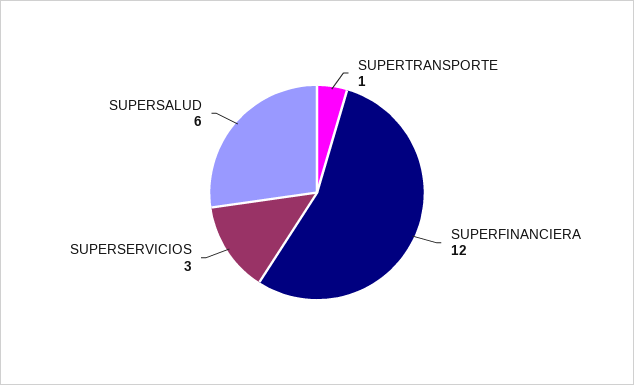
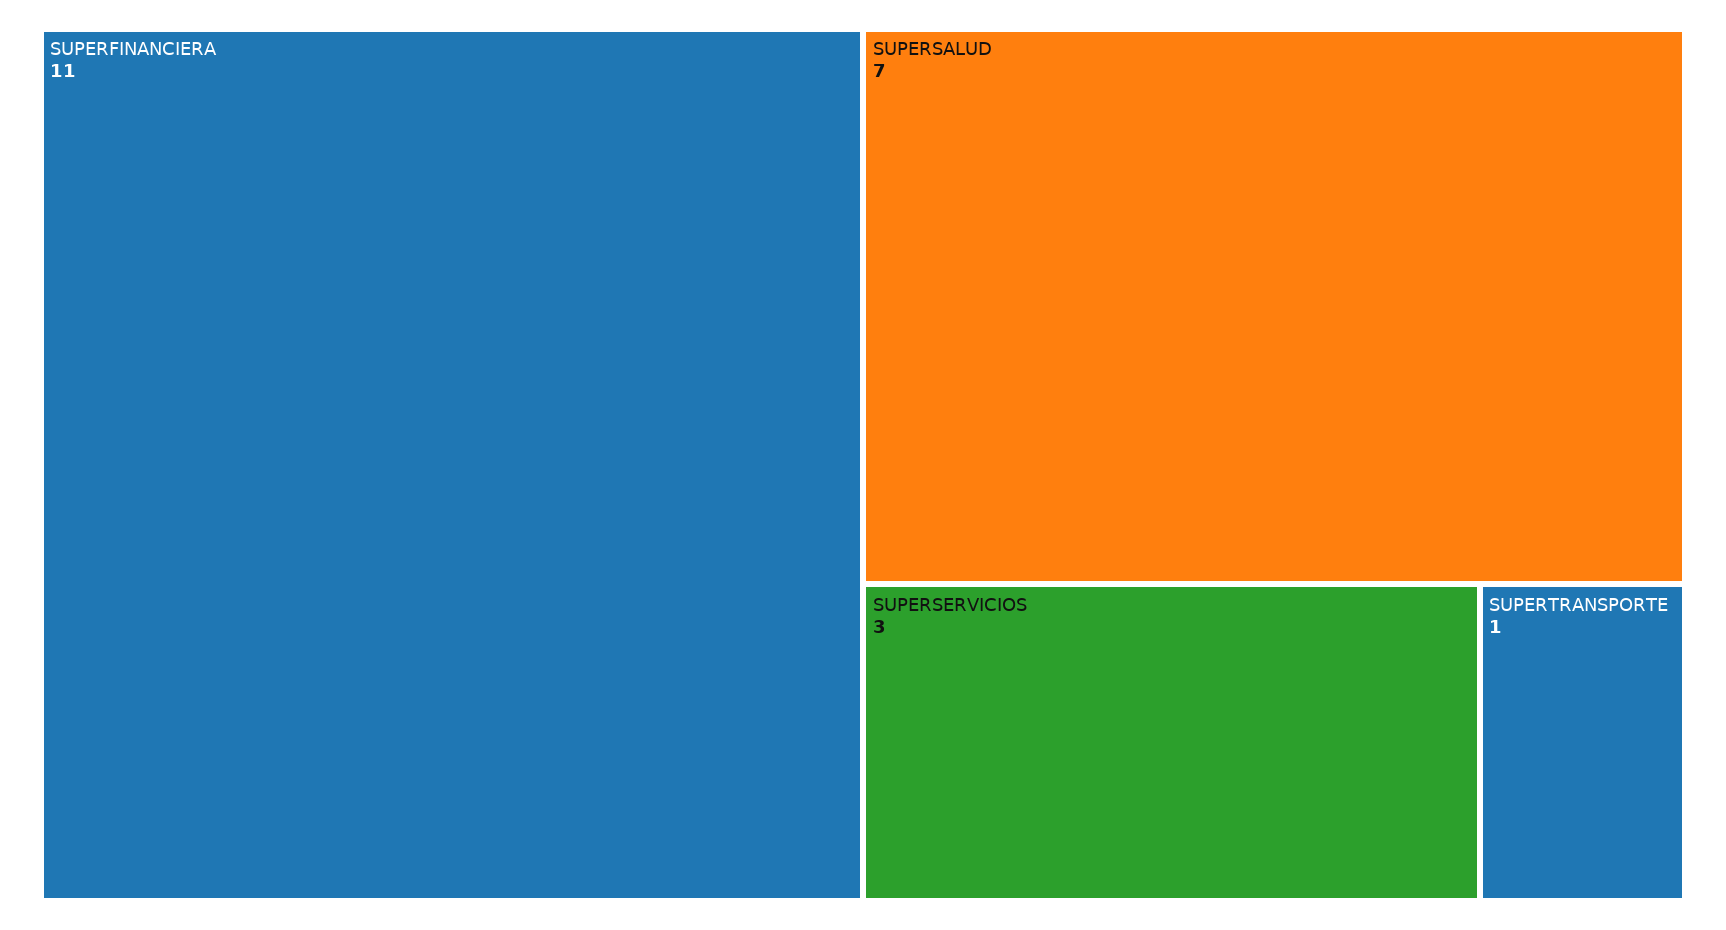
SUPERFINANCIERA: 12 -> 11
SUPERSALUD: 6 -> 7

